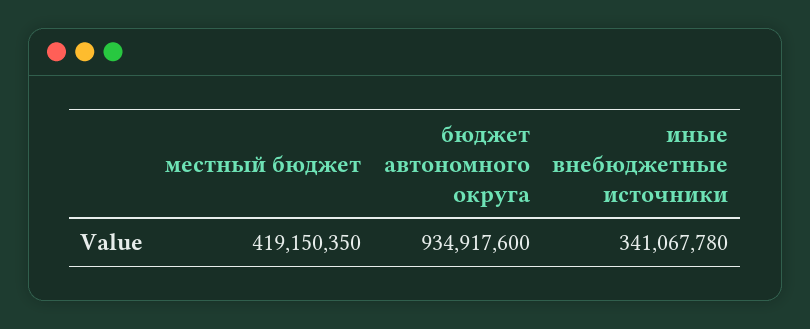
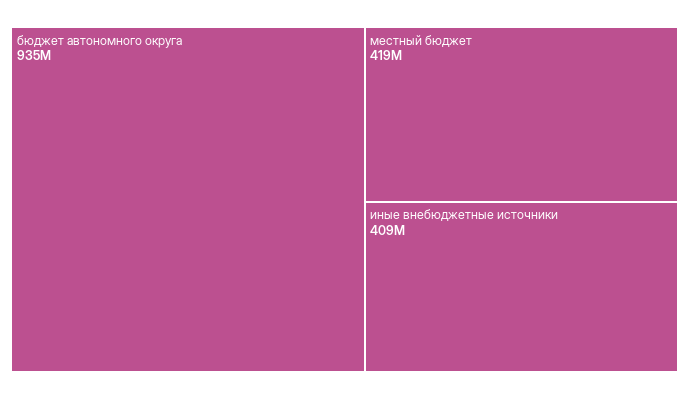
иные внебюджетные источники: 341067780 -> 409000000

